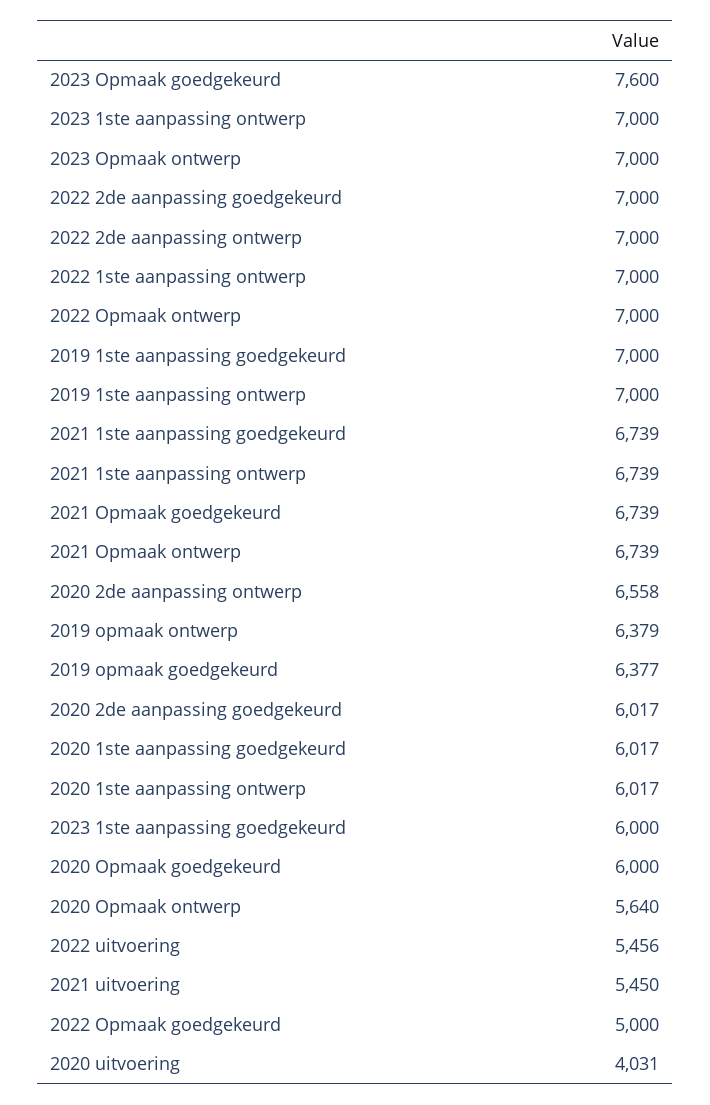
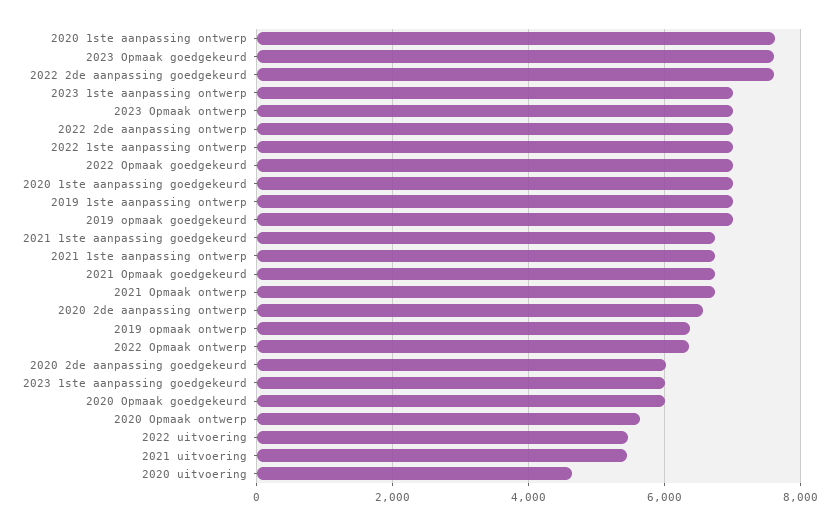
2022 2de aanpassing goedgekeurd: 7000 -> 7600
2022 Opmaak ontwerp: 7000 -> 6400
2019 1ste aanpassing goedgekeurd: 7000 -> none
2019 opmaak goedgekeurd: 6377 -> 7000
2020 1ste aanpassing goedgekeurd: 6017 -> 7000
2020 1ste aanpassing ontwerp: 6017 -> 7600
2022 Opmaak goedgekeurd: 5000 -> 7000
2020 uitvoering: 4031 -> 4600

